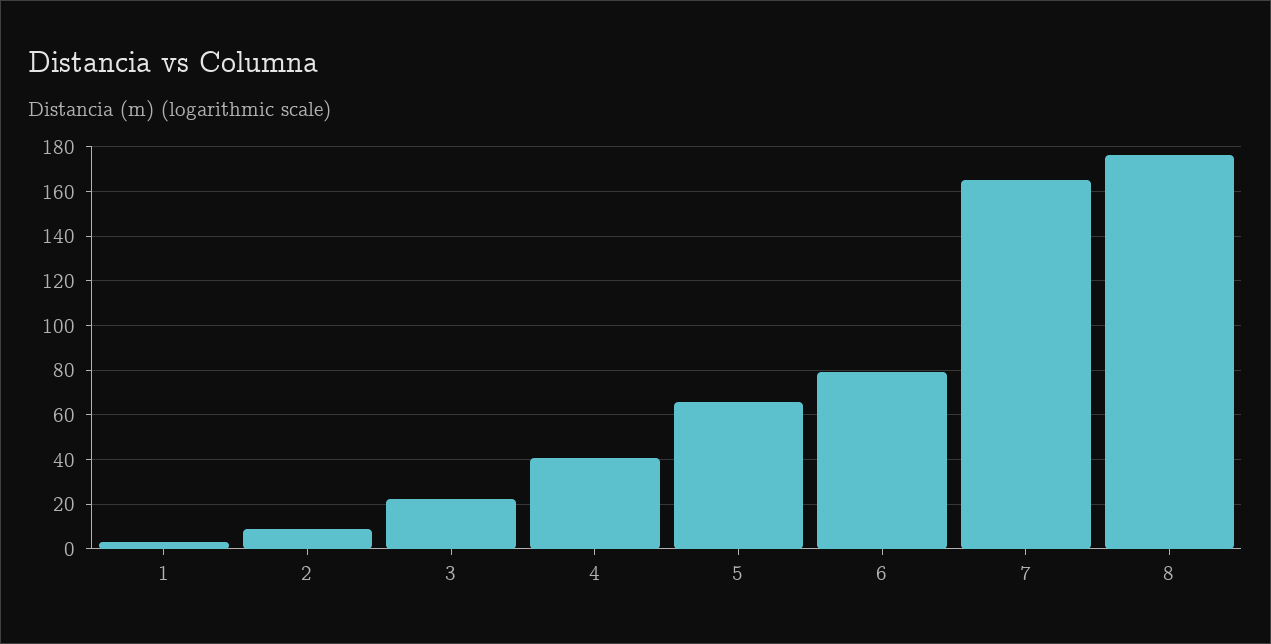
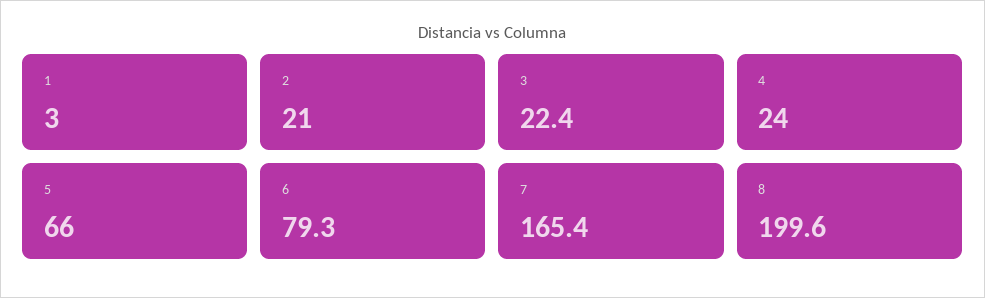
2: 10 -> 21
4: 40 -> 24
8: 175 -> 199.6

